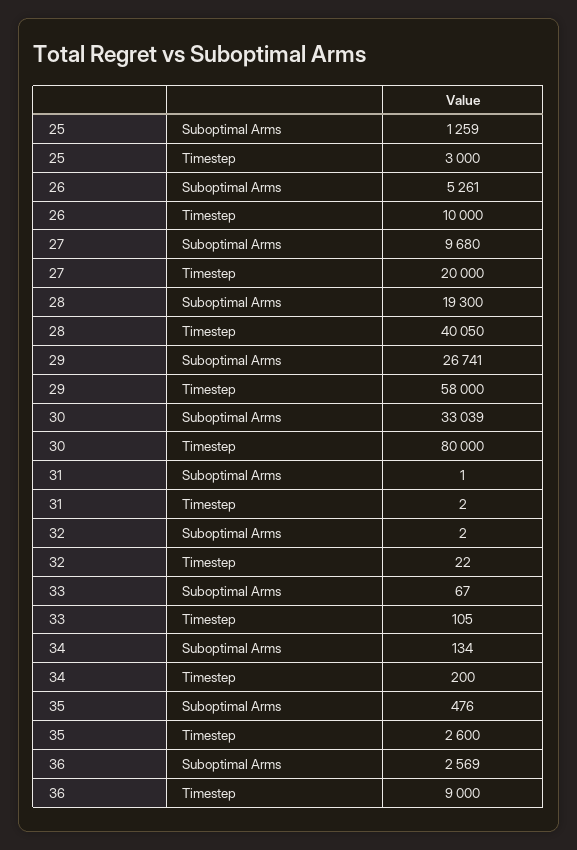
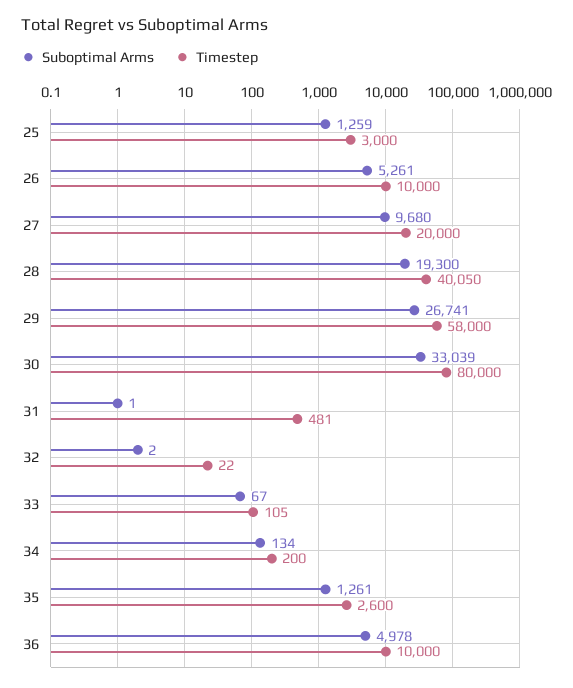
Timestep, 31: 2 -> 481
Suboptimal Arms, 35: 476 -> 1261
Suboptimal Arms, 36: 2569 -> 4978
Timestep, 36: 9000 -> 10000

